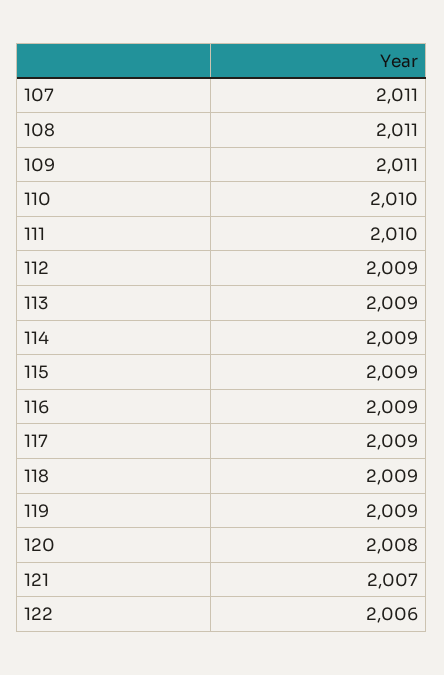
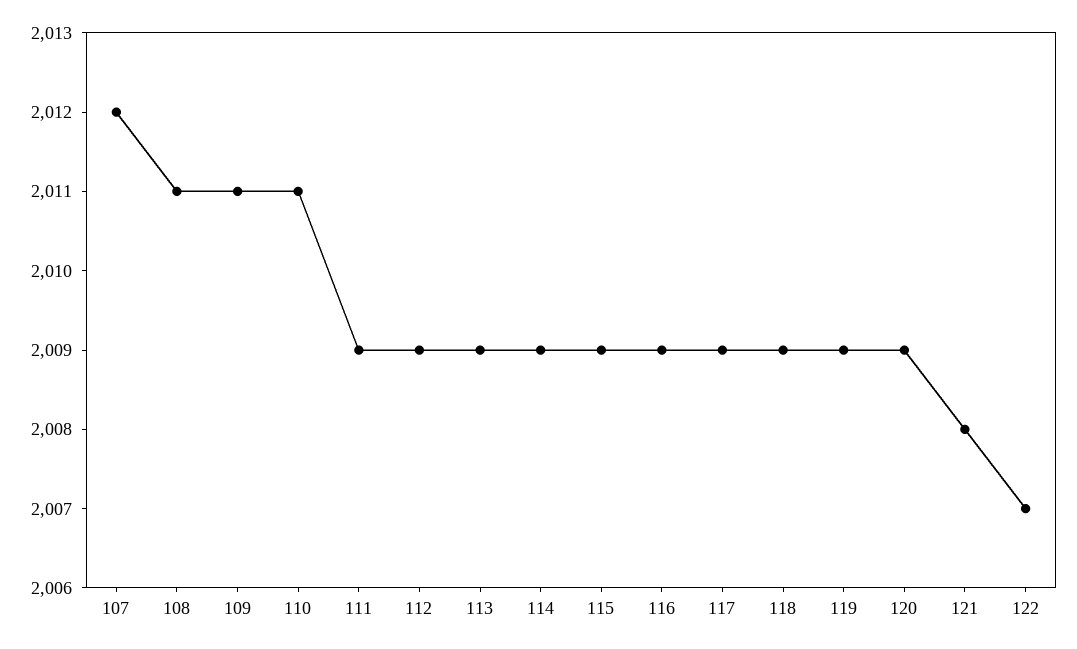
107: 2011 -> 2012
110: 2010 -> 2011
111: 2010 -> 2009
120: 2008 -> 2009
121: 2007 -> 2008
122: 2006 -> 2007

